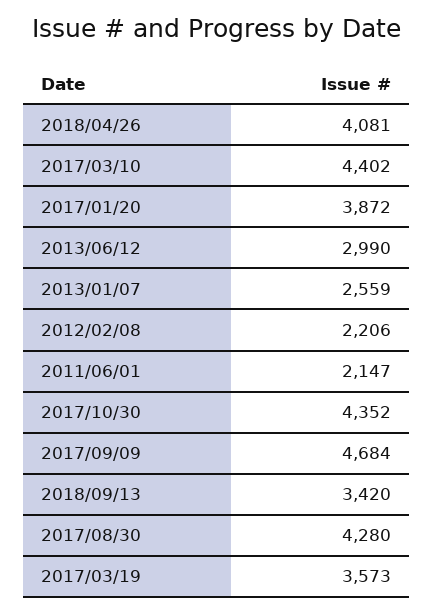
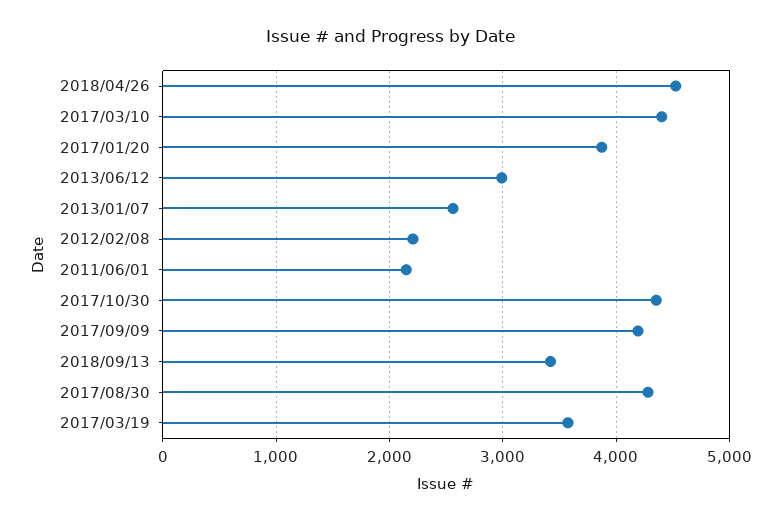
2018/04/26: 4081 -> 4500
2017/09/09: 4684 -> 4200

